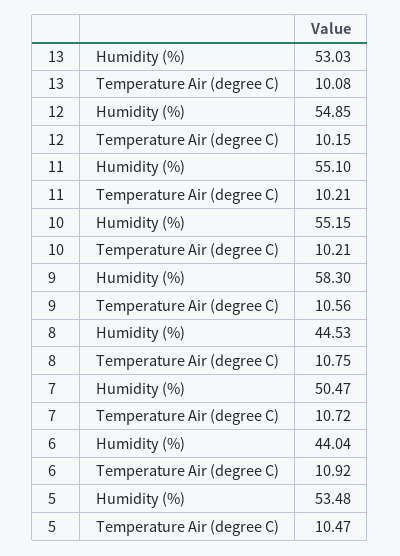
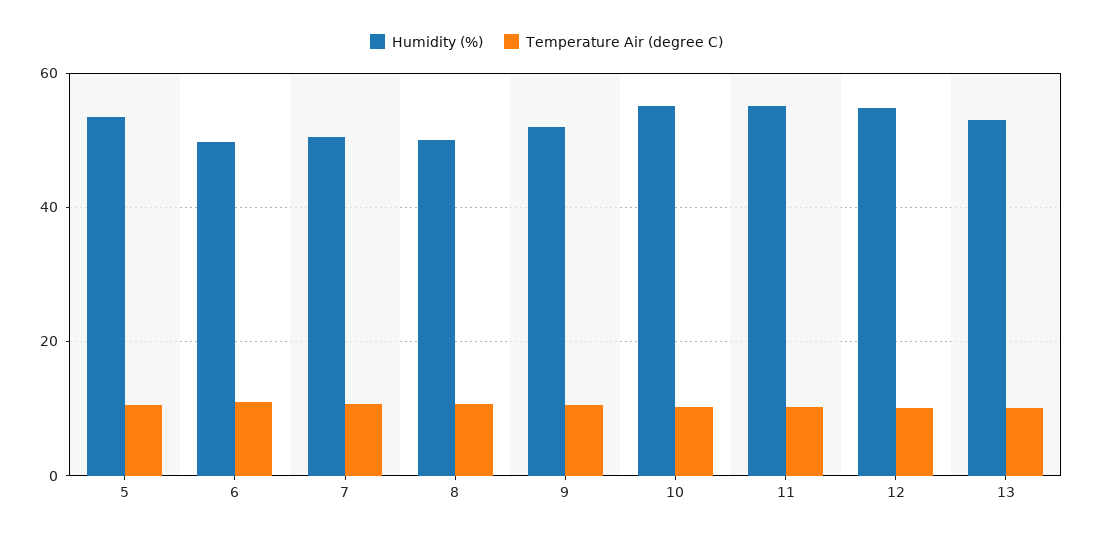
Humidity (%), 9: 58.3 -> 52
Humidity (%), 8: 44.53 -> 50
Humidity (%), 6: 44.04 -> 50

